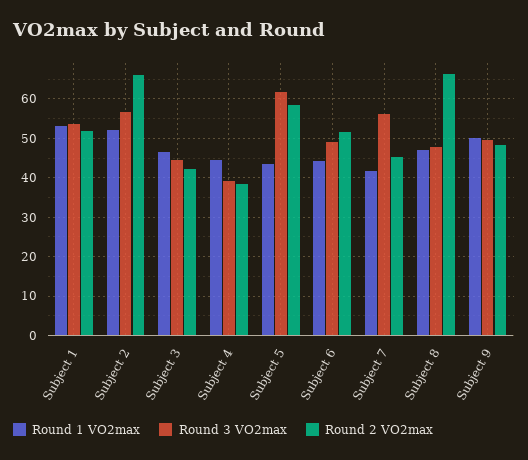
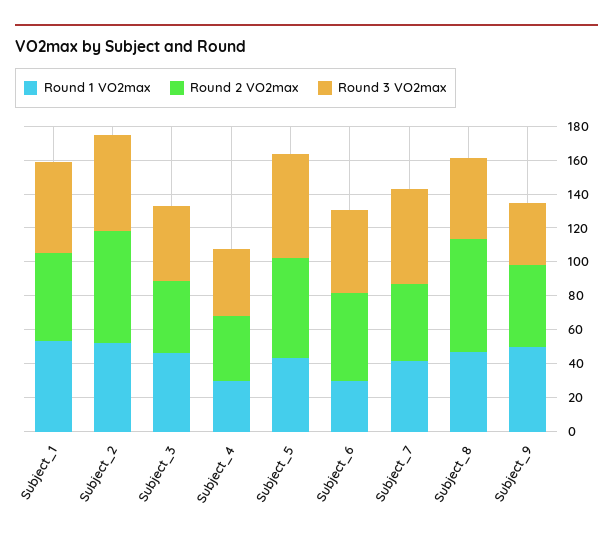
Round 1 VO2max, Subject 4: 44 -> 30
Round 1 VO2max, Subject 6: 44 -> 30
Round 3 VO2max, Subject 9: 50 -> 35

